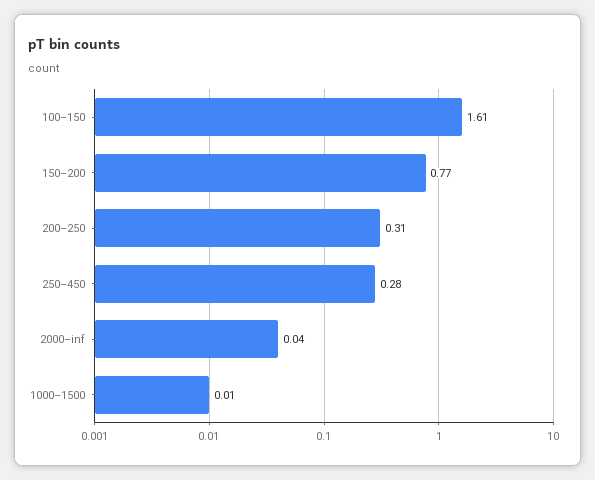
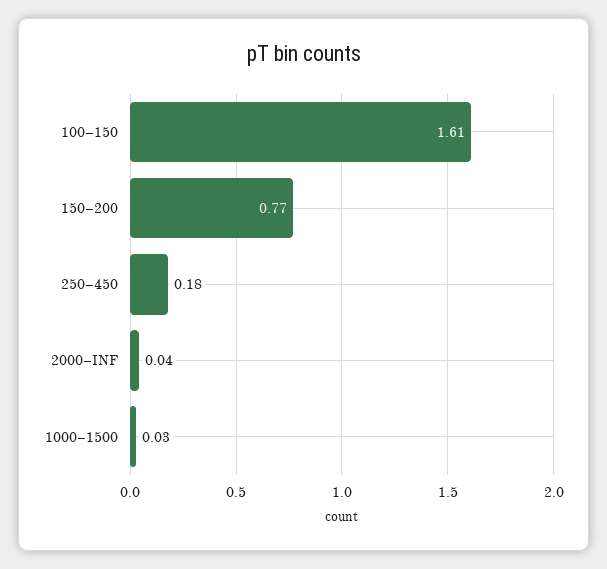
200–250: 0.31 -> none
250–450: 0.28 -> 0.18
1000–1500: 0.01 -> 0.03

